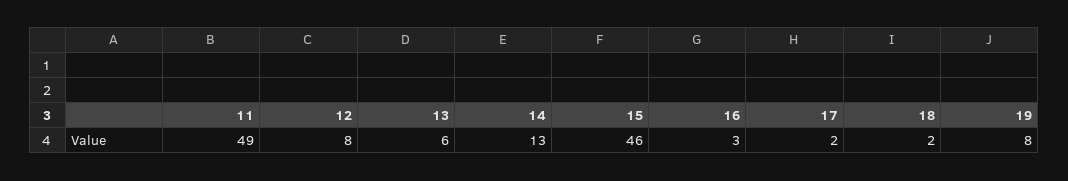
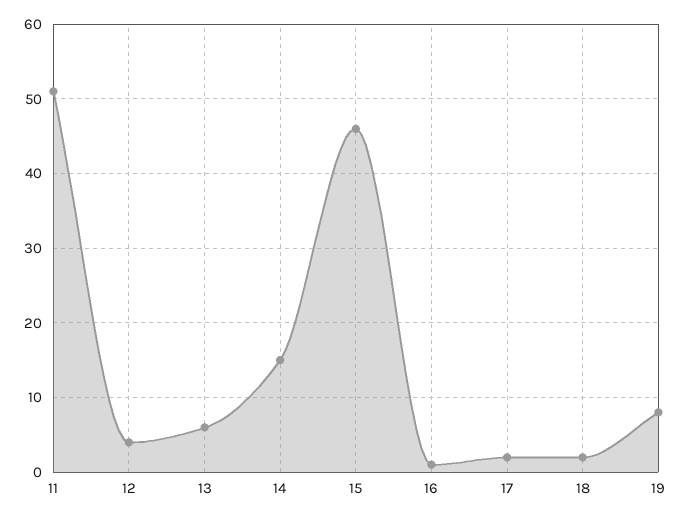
11: 49 -> 51
12: 8 -> 4
14: 13 -> 15
16: 3 -> 1

